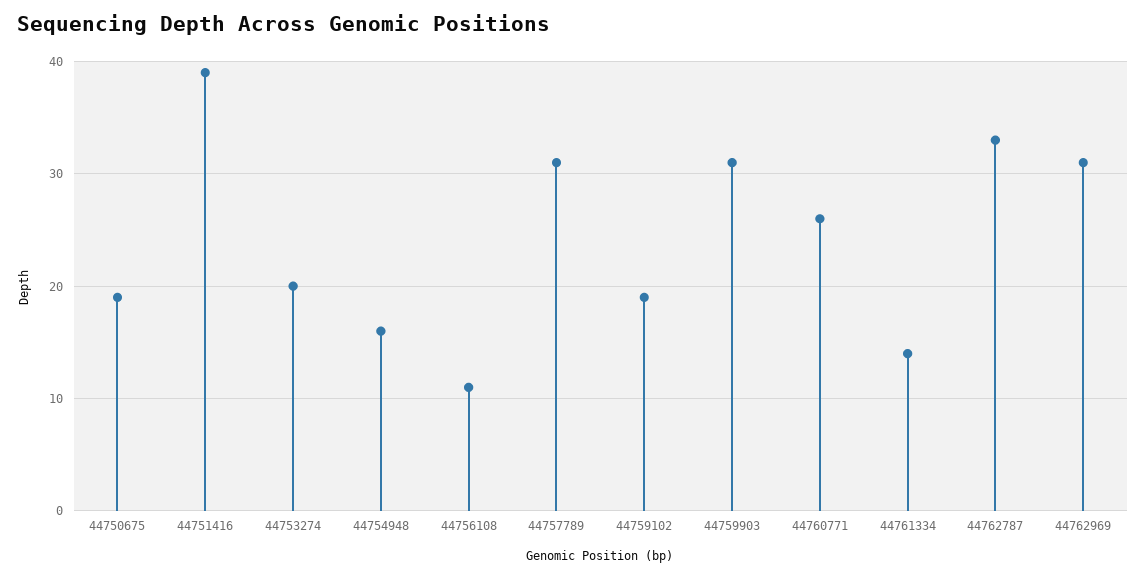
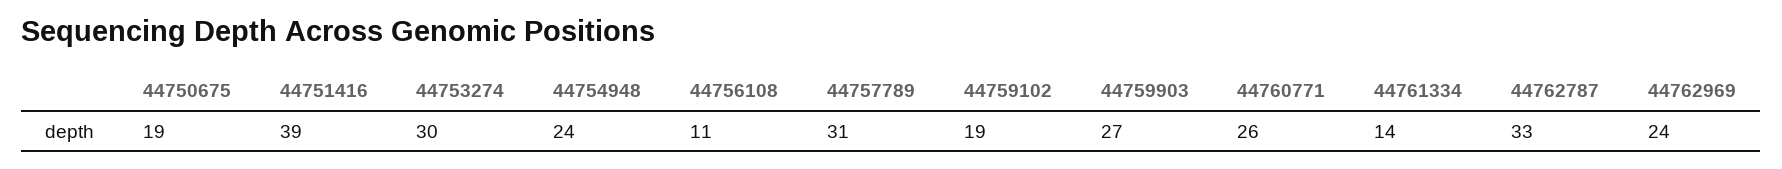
44753274: 20 -> 30
44754948: 16 -> 24
44759903: 31 -> 27
44762969: 31 -> 24

